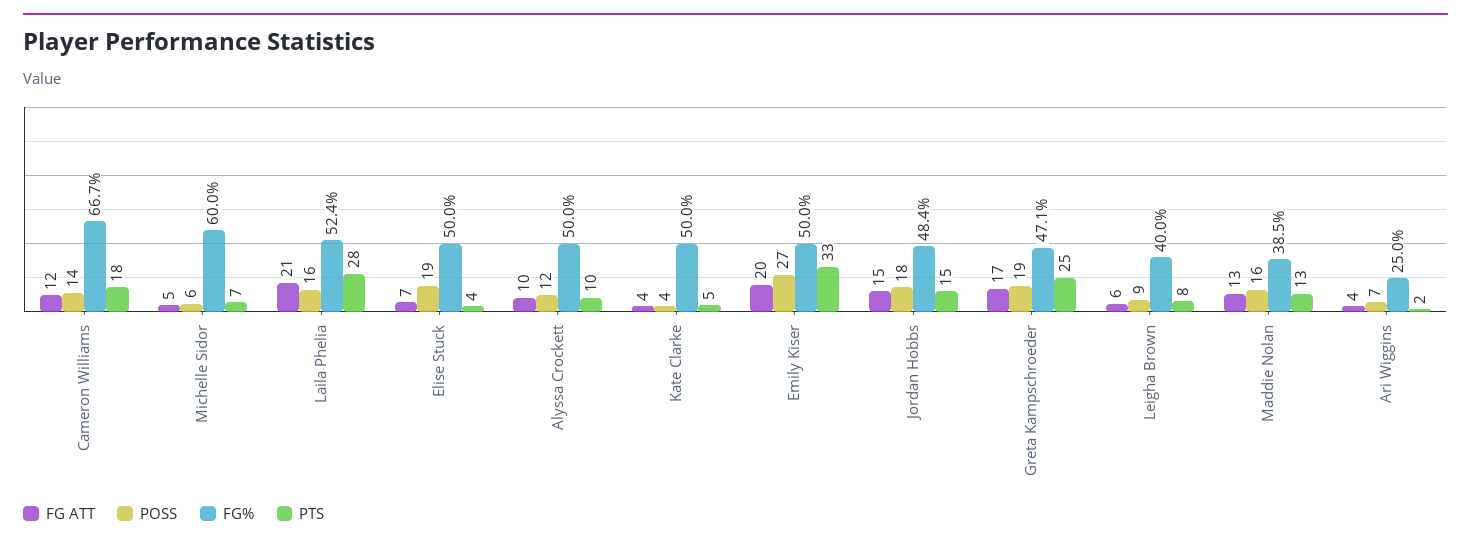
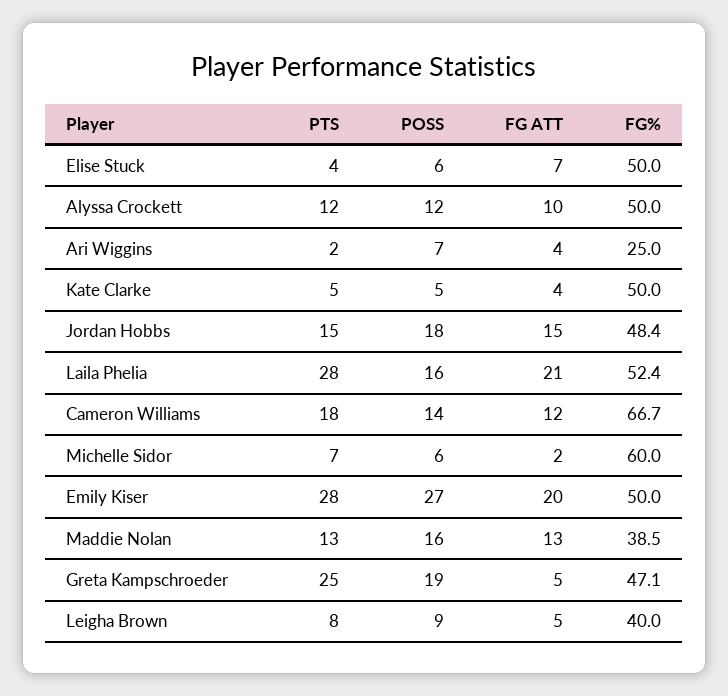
FG ATT, Michelle Sidor: 5 -> 2
POSS, Elise Stuck: 19 -> 6
PTS, Alyssa Crockett: 10 -> 12
POSS, Kate Clarke: 4 -> 5
PTS, Emily Kiser: 33 -> 28
FG ATT, Greta Kampschroeder: 17 -> 5
FG ATT, Leigha Brown: 6 -> 5

